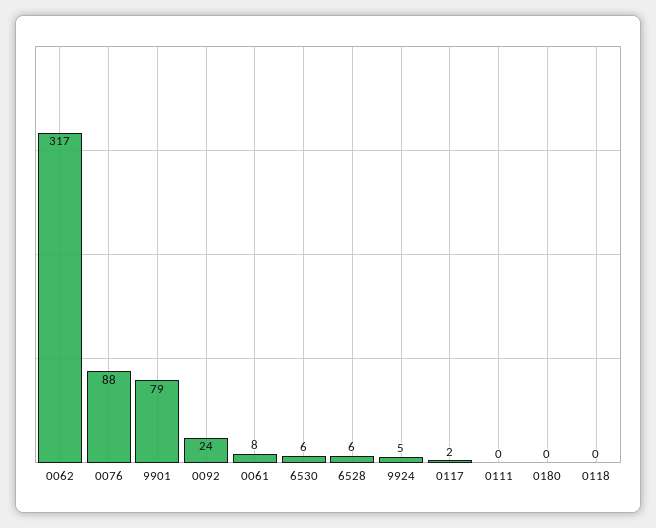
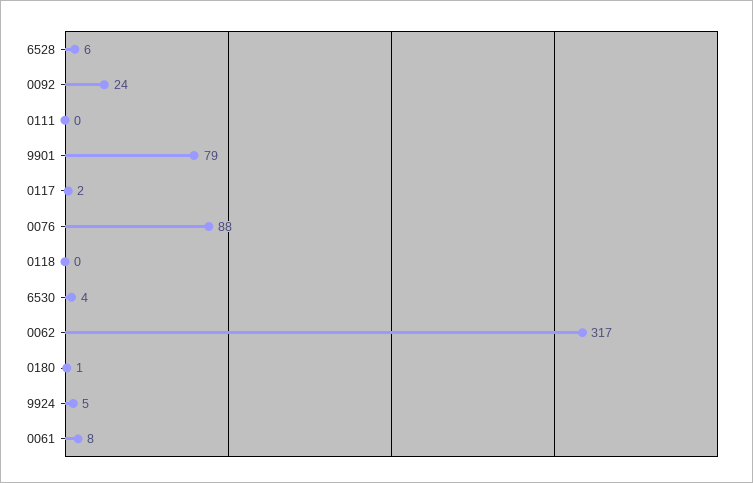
6530: 6 -> 4
0180: 0 -> 1

